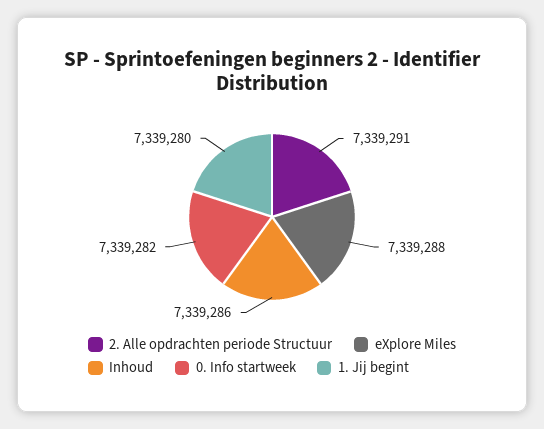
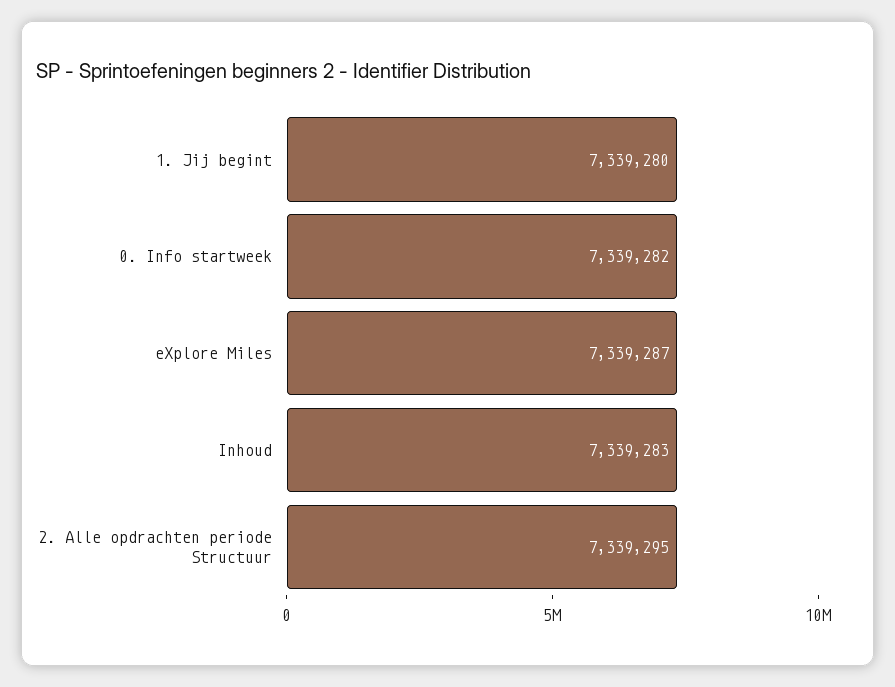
2. Alle opdrachten periode Structuur: 7339291 -> 7339295
eXplore Miles: 7339288 -> 7339287
Inhoud: 7339286 -> 7339283

